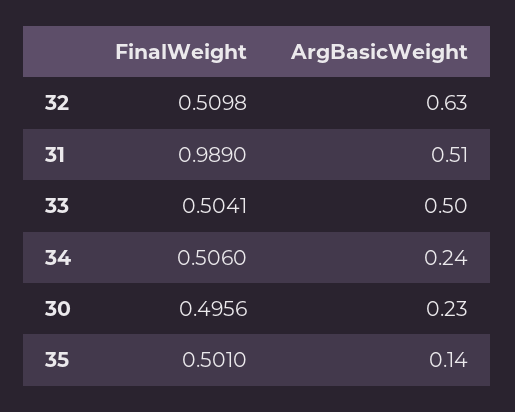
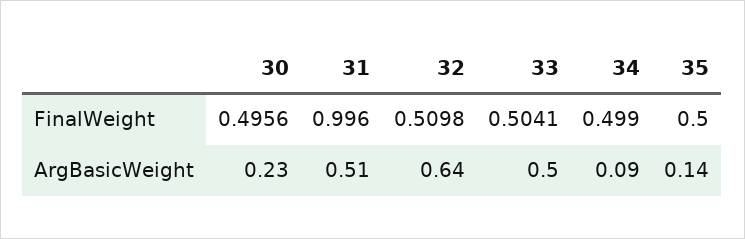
ArgBasicWeight, 32: 0.63 -> 0.64
FinalWeight, 31: 0.989 -> 0.996
FinalWeight, 34: 0.506 -> 0.499
ArgBasicWeight, 34: 0.24 -> 0.09
FinalWeight, 35: 0.501 -> 0.5

